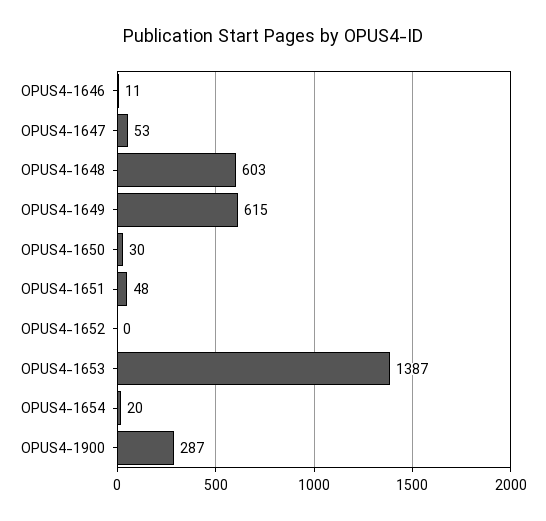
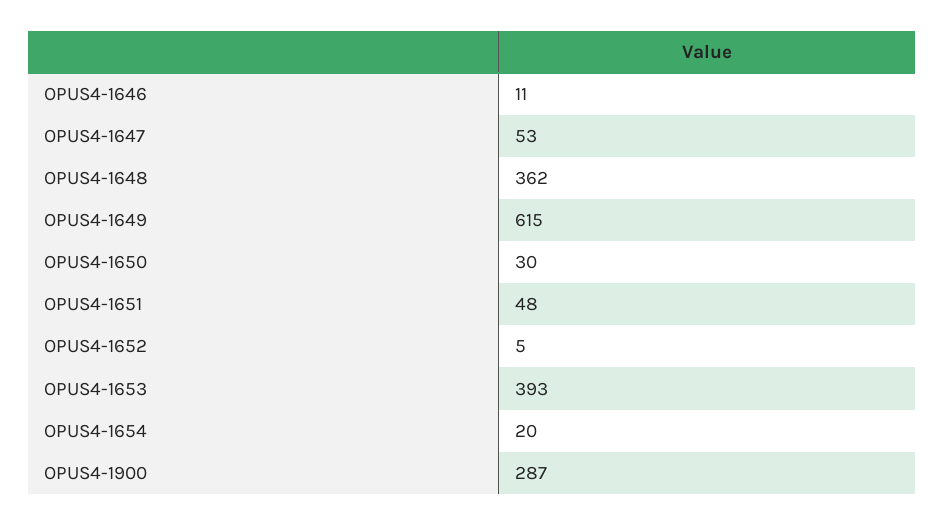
OPUS4-1648: 603 -> 362
OPUS4-1652: 0 -> 5
OPUS4-1653: 1387 -> 393

